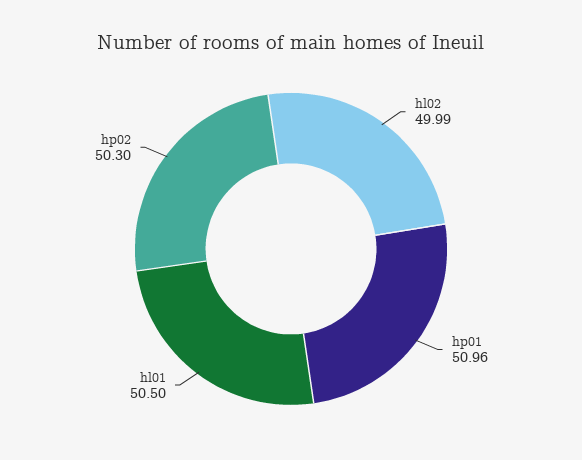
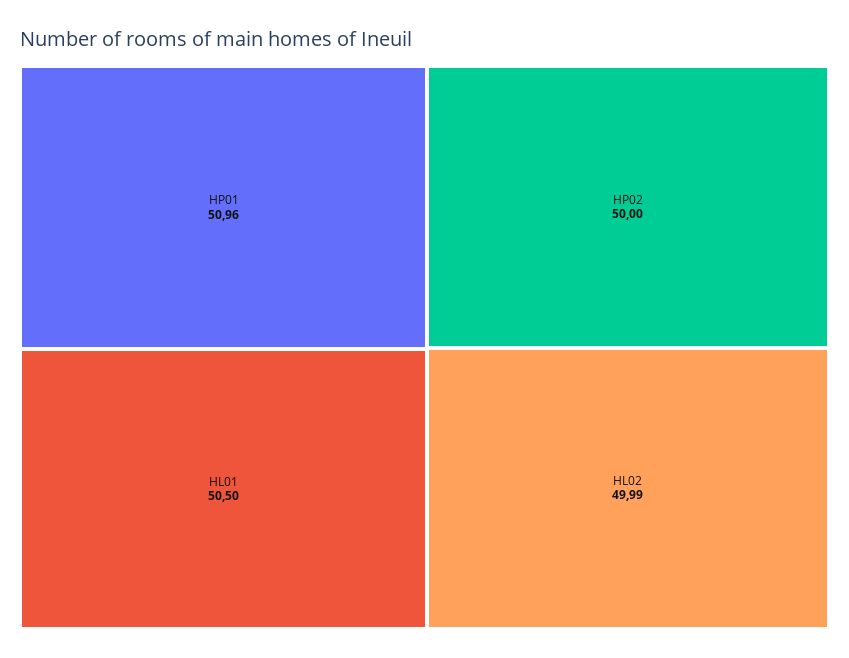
hp02: 50.3 -> 50

